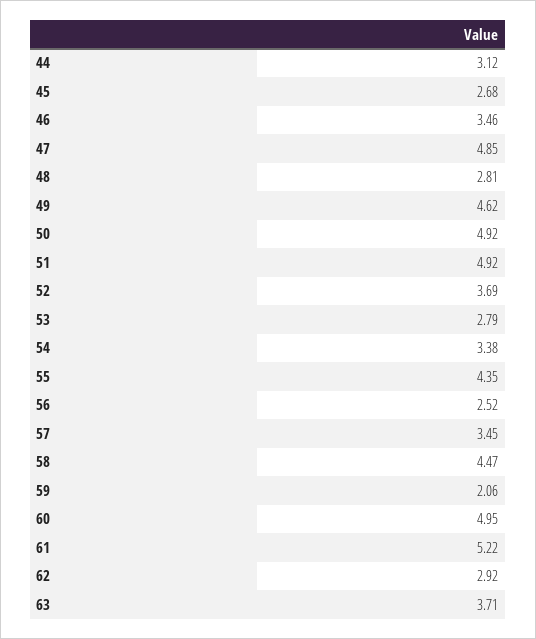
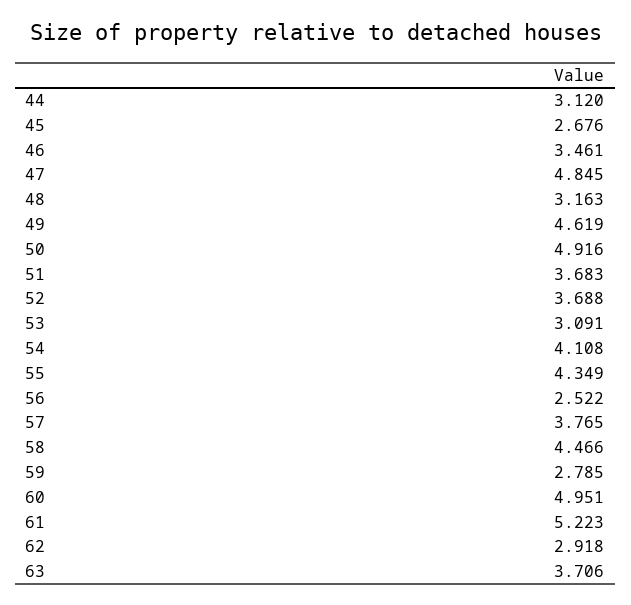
48: 2.81 -> 3.163
51: 4.92 -> 3.683
53: 2.79 -> 3.091
54: 3.38 -> 4.108
57: 3.45 -> 3.765
59: 2.06 -> 2.785

